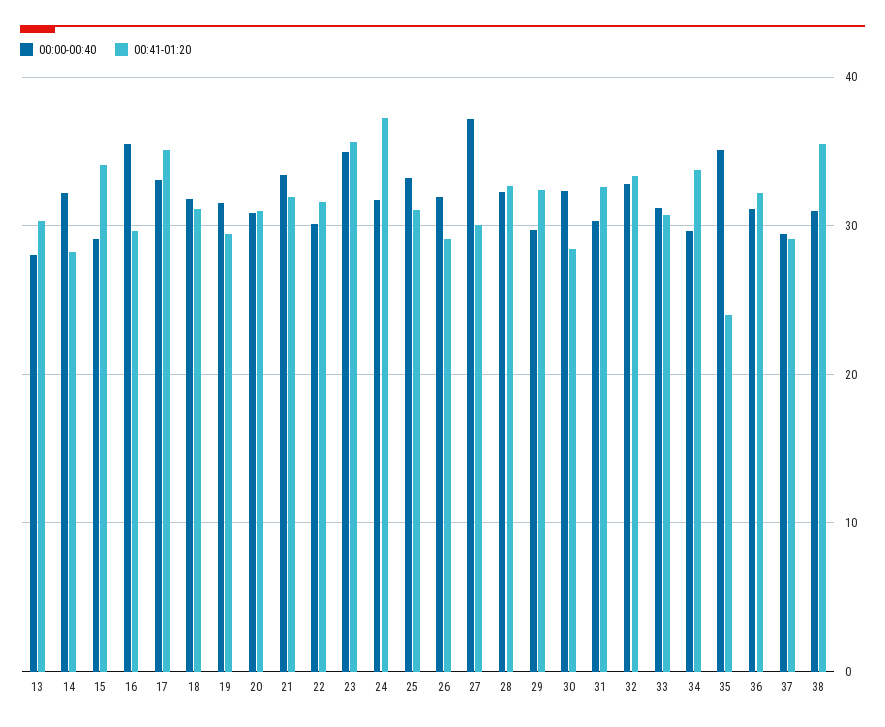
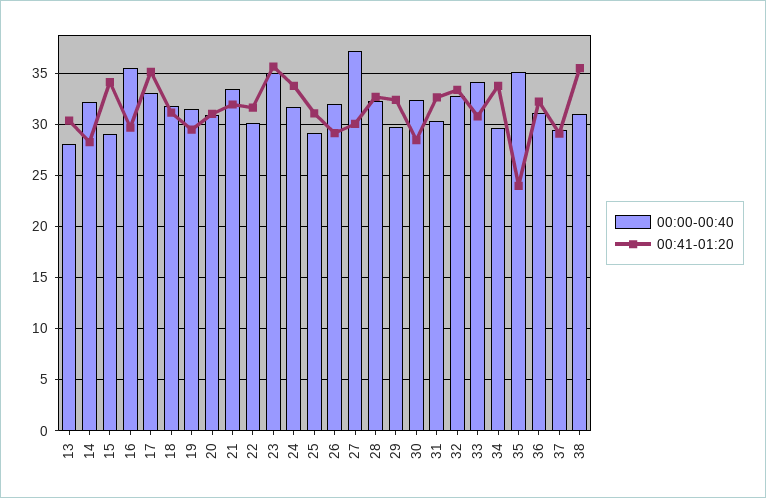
00:41-01:20, 24: 37 -> 34
00:00-00:40, 25: 33 -> 29
00:00-00:40, 33: 31 -> 34

